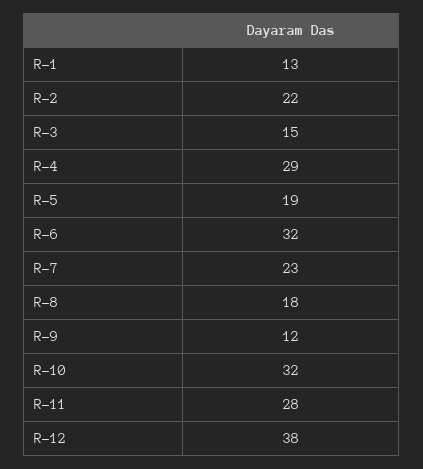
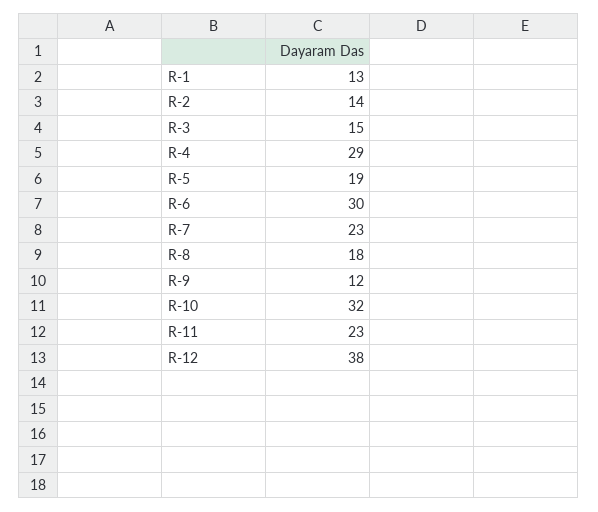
R-2: 22 -> 14
R-6: 32 -> 30
R-11: 28 -> 23

